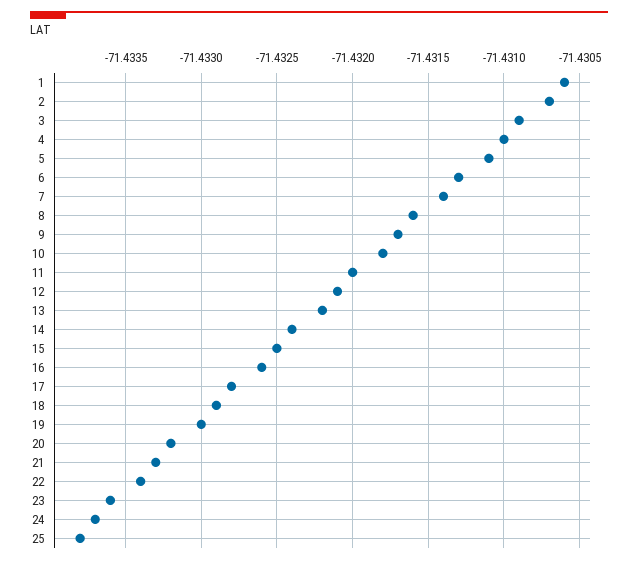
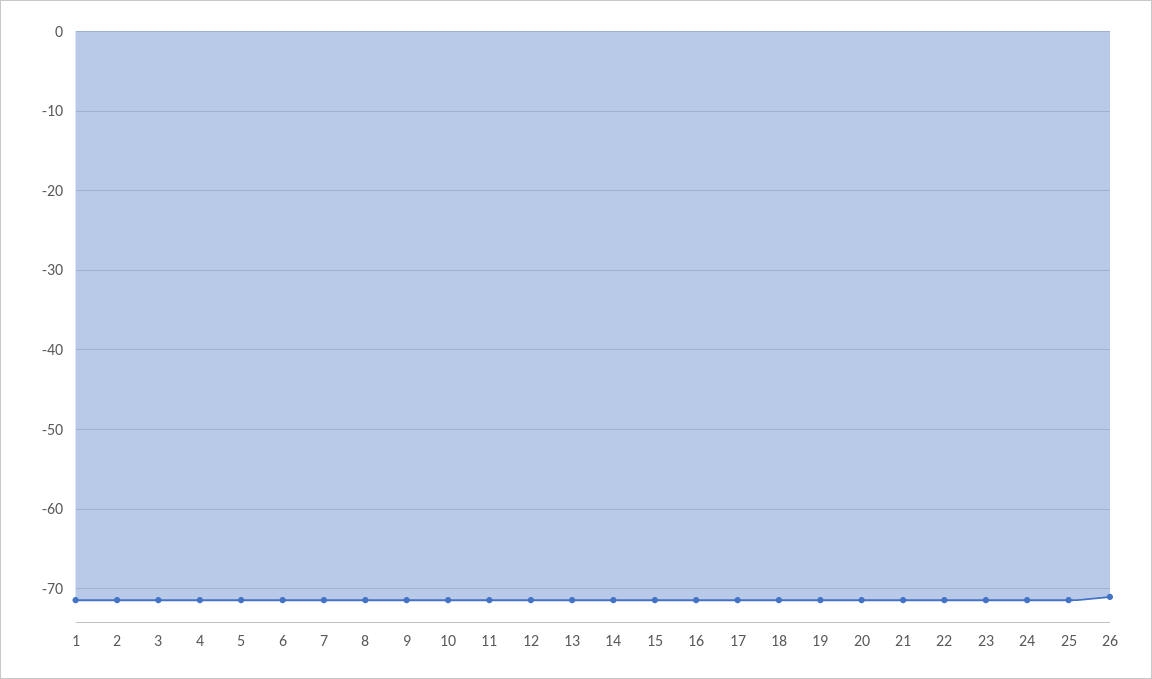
26: none -> -71

